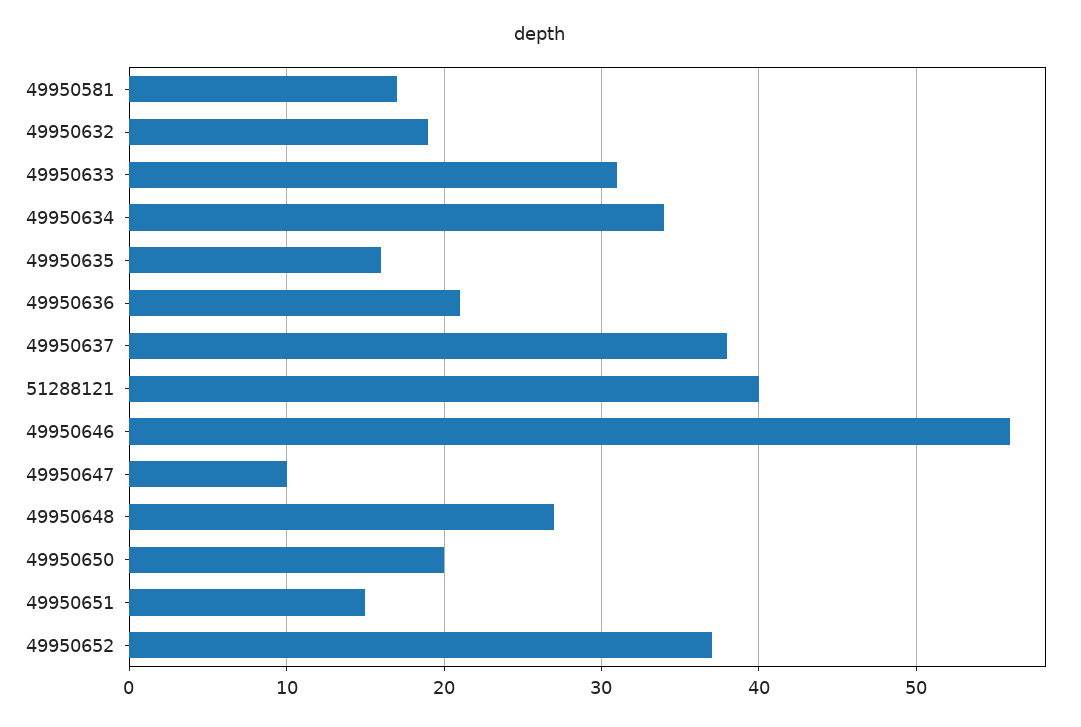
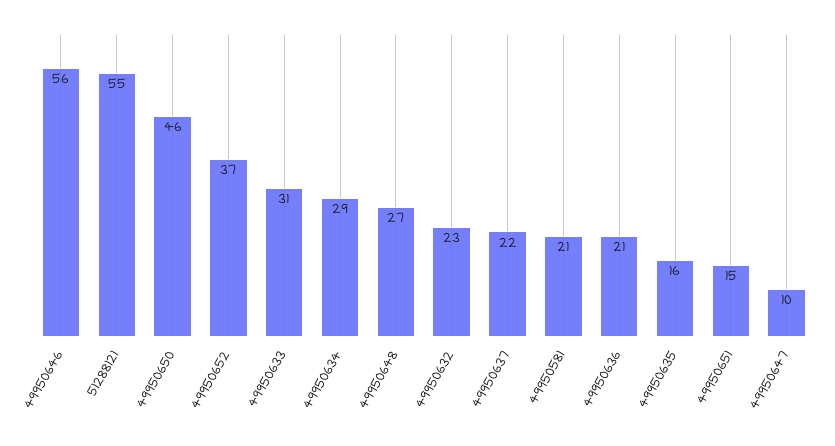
49950581: 17 -> 21
49950632: 19 -> 23
49950634: 34 -> 29
49950637: 38 -> 22
51288121: 40 -> 55
49950650: 20 -> 46

